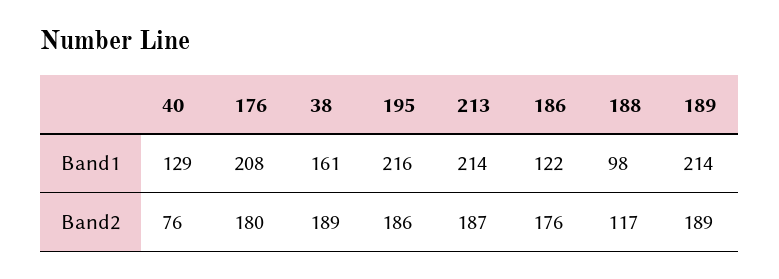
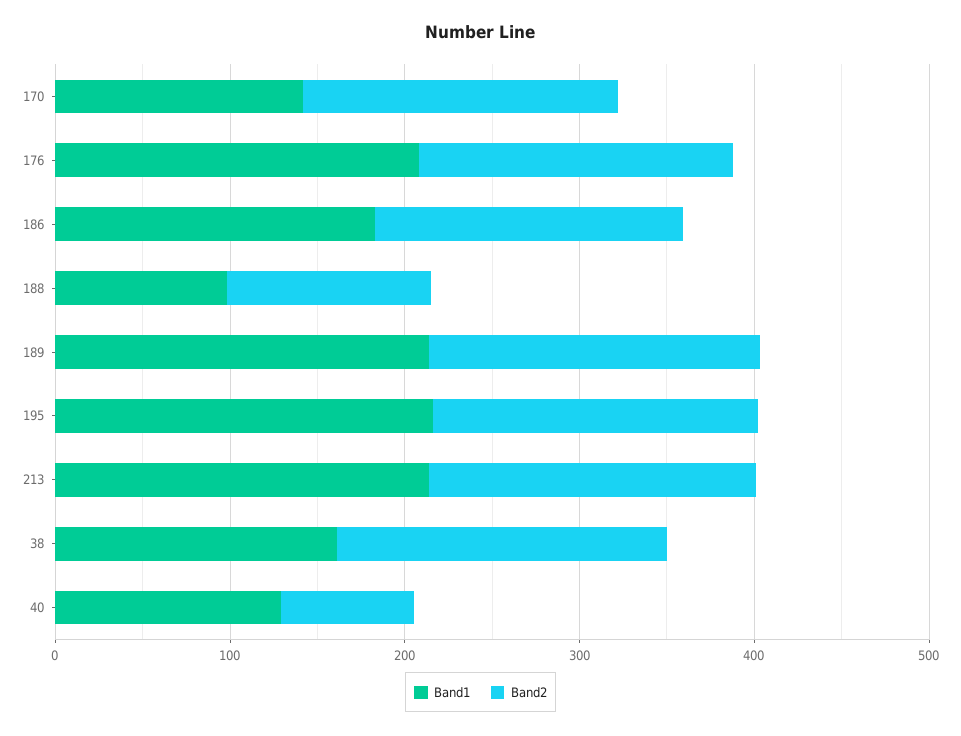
Band1, 186: 122 -> 180
Band1, 170: none -> 140
Band2, 170: none -> 180

